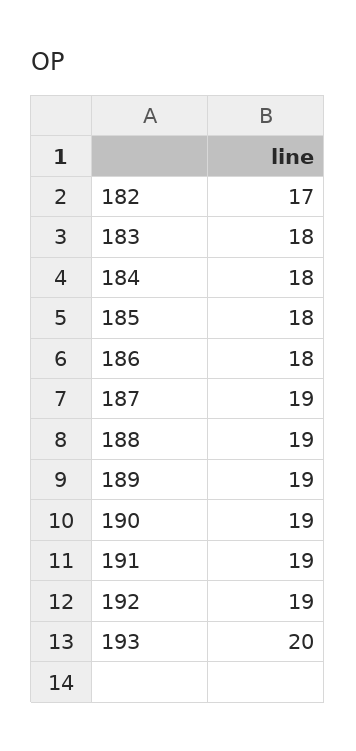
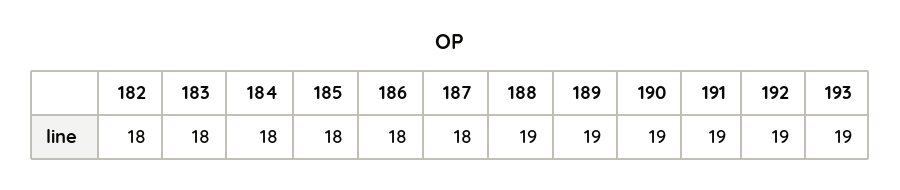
182: 17 -> 18
187: 19 -> 18
193: 20 -> 19

